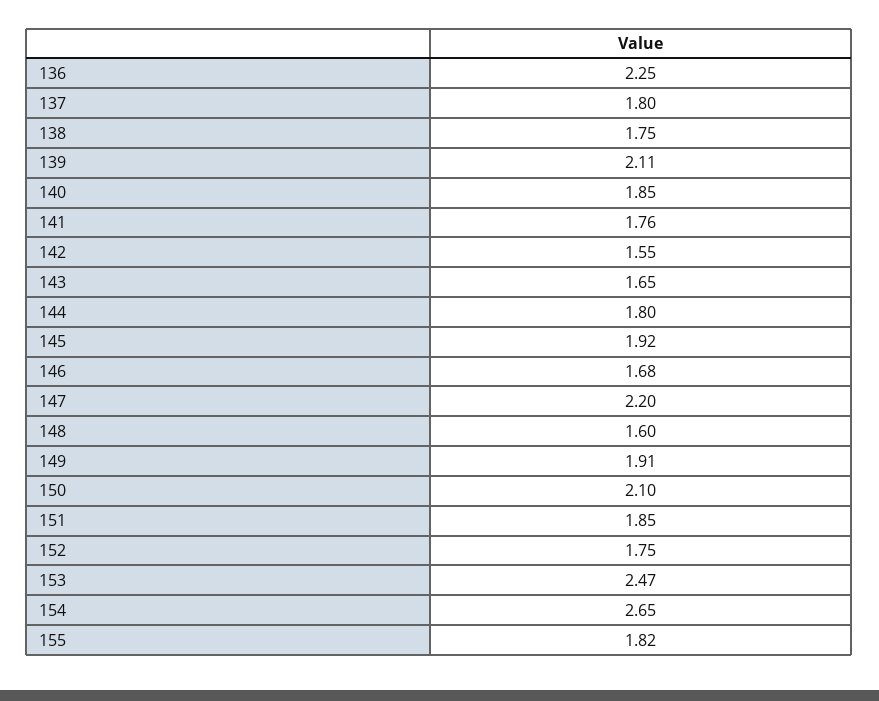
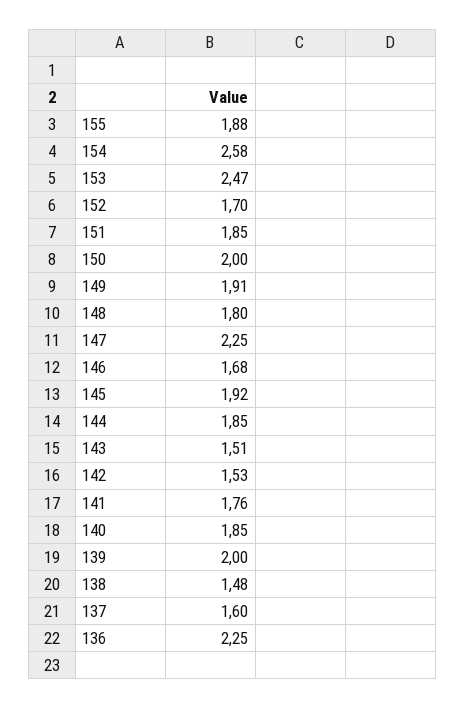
137: 1.8 -> 1.6
138: 1.75 -> 1.48
139: 2.11 -> 2
142: 1.55 -> 1.53
143: 1.65 -> 1.51
144: 1.8 -> 1.85
147: 2.2 -> 2.25
148: 1.6 -> 1.8
150: 2.1 -> 2
152: 1.75 -> 1.7
154: 2.65 -> 2.58
155: 1.82 -> 1.88

